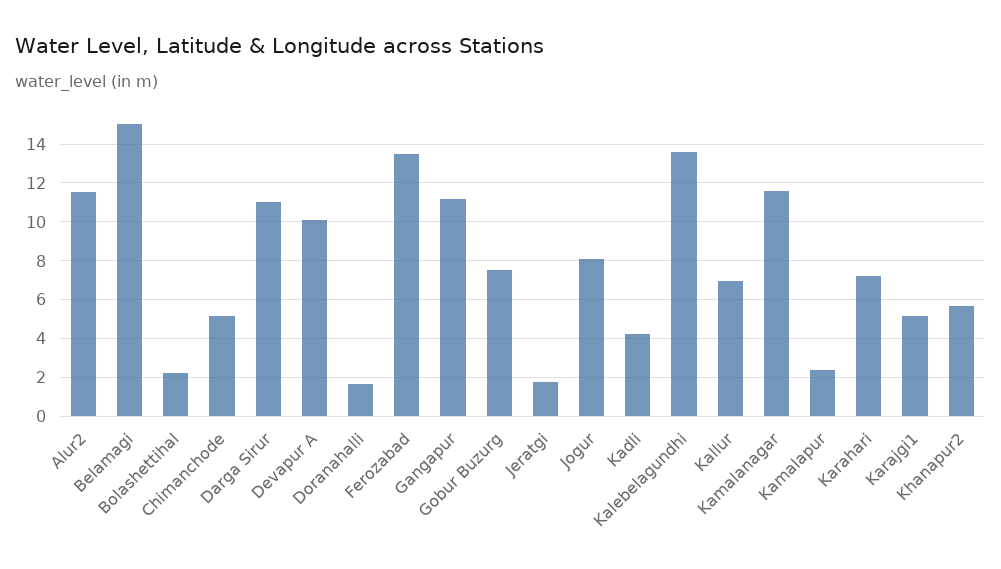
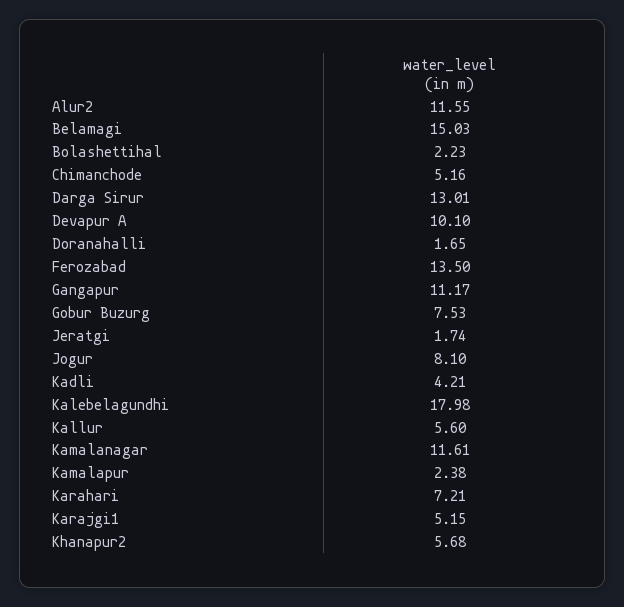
Darga Sirur: 11 -> 13.01
Kalebelagundhi: 13.5 -> 17.98
Kallur: 7 -> 5.6

